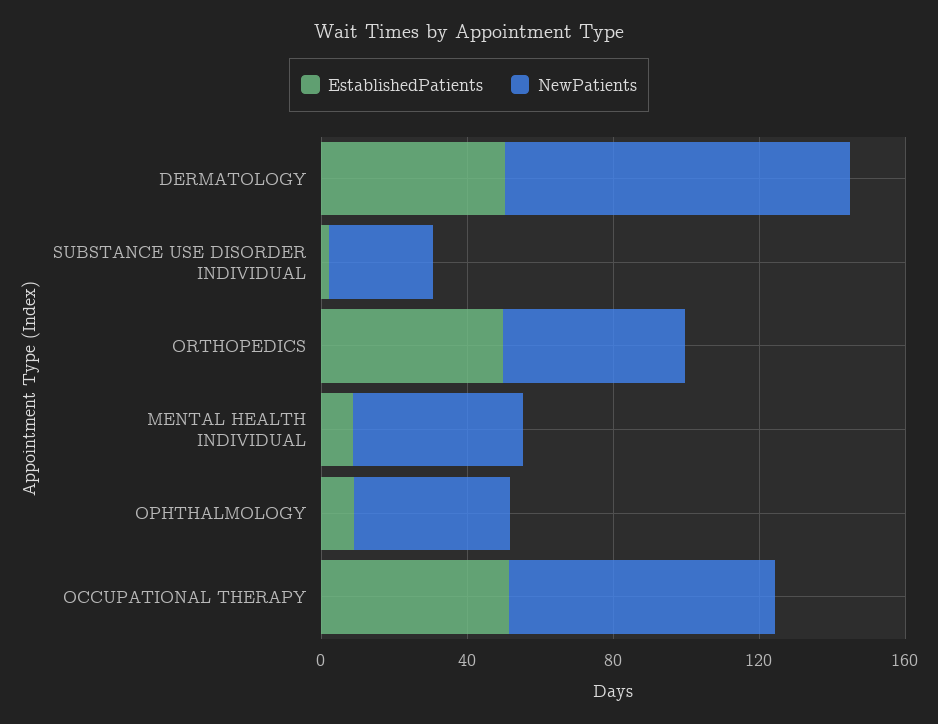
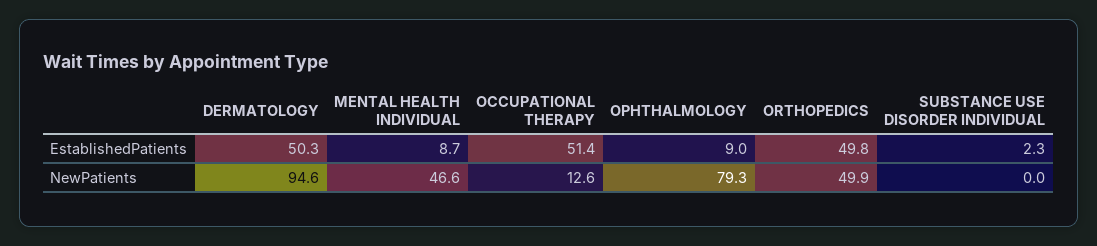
NewPatients, SUBSTANCE USE DISORDER INDIVIDUAL: 30 -> 0
NewPatients, OPHTHALMOLOGY: 40 -> 79.3
NewPatients, OCCUPATIONAL THERAPY: 70 -> 12.6

